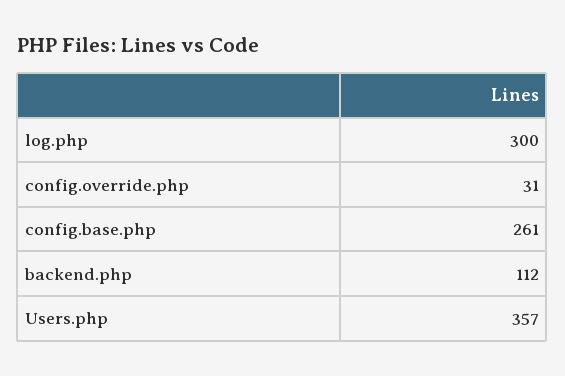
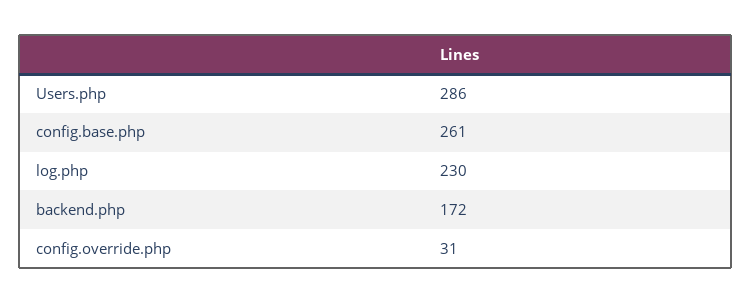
log.php: 300 -> 230
backend.php: 112 -> 172
Users.php: 357 -> 286

